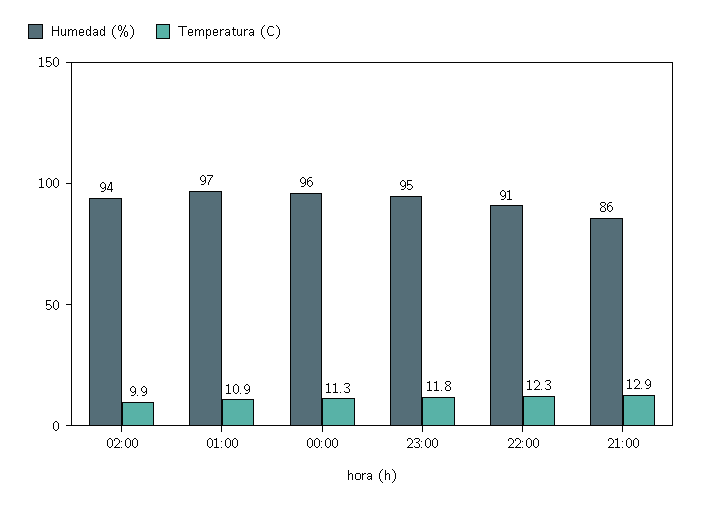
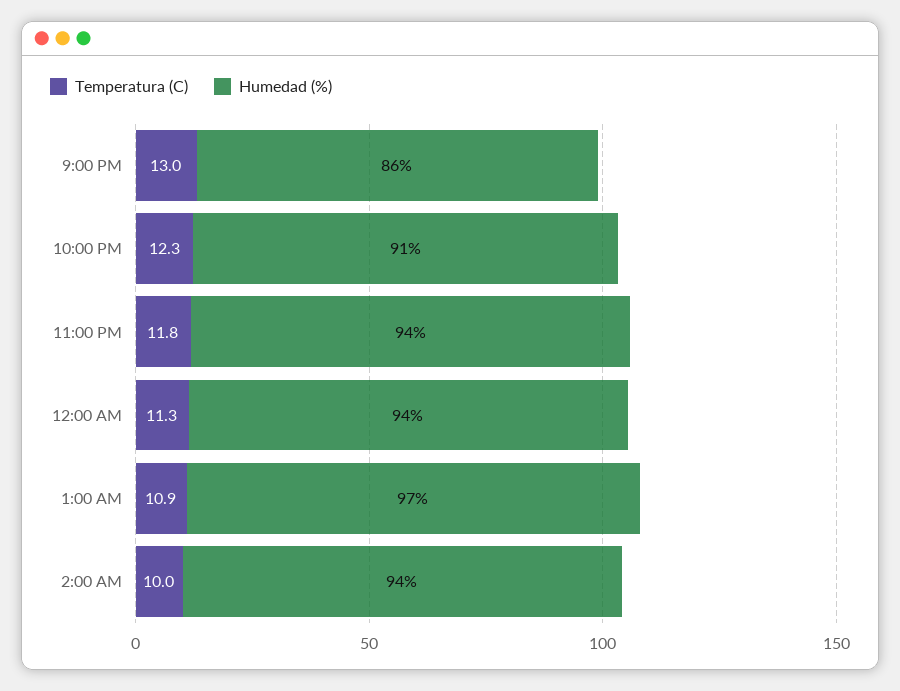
Temperatura (C), 02:00: 9.9 -> 10
Humedad (%), 00:00: 96 -> 94
Humedad (%), 23:00: 95 -> 94
Temperatura (C), 21:00: 12.9 -> 13

